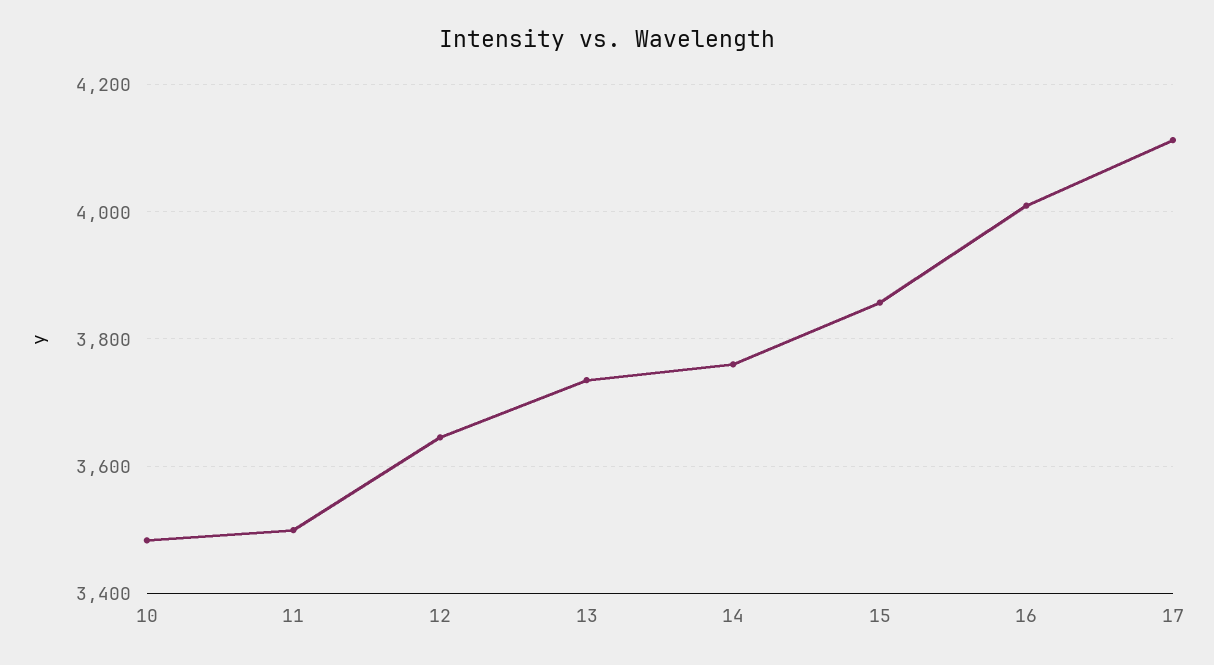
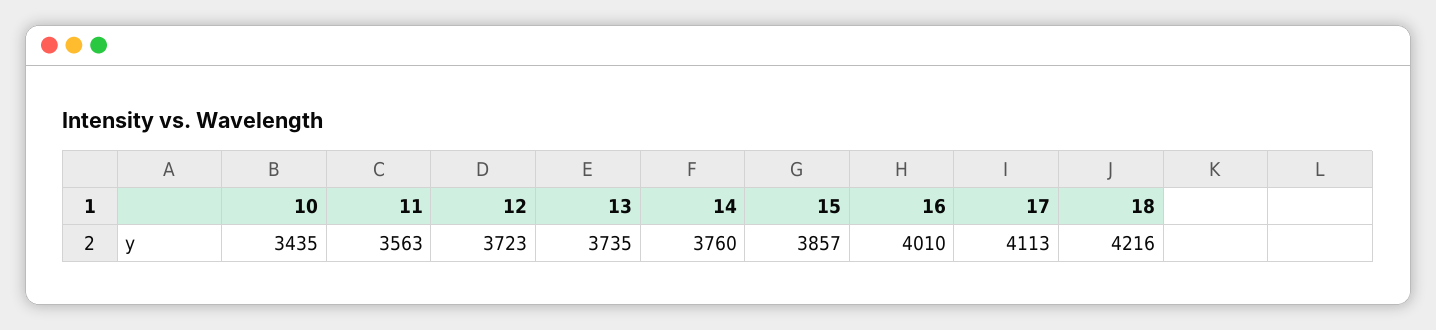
10: 3480 -> 3435
11: 3500 -> 3563
12: 3640 -> 3723
18: none -> 4216

